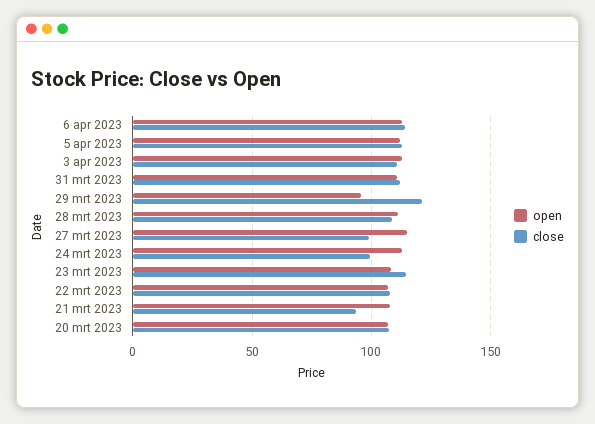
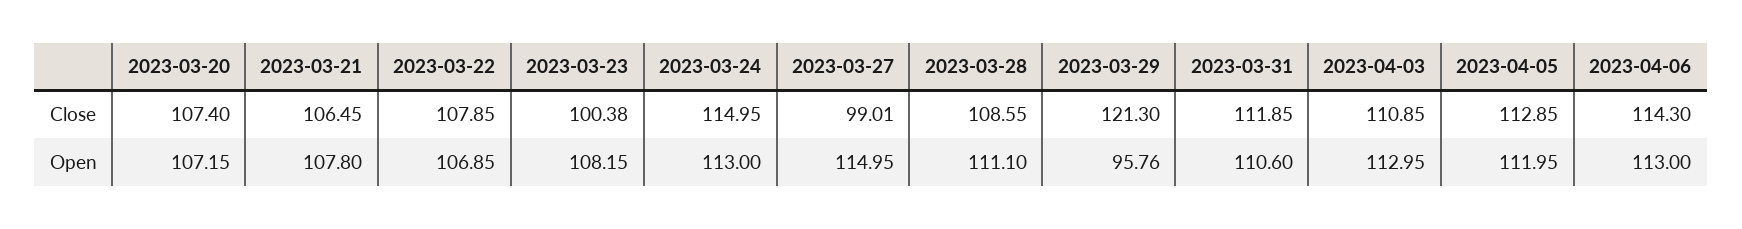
close, 24 mrt 2023: 100 -> 114.95
close, 23 mrt 2023: 115 -> 100.38
close, 21 mrt 2023: 95 -> 106.45

